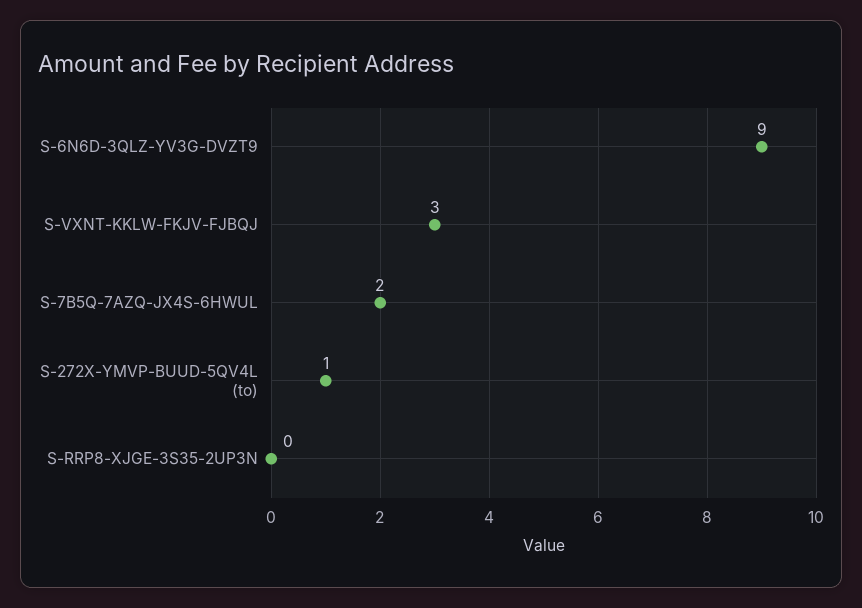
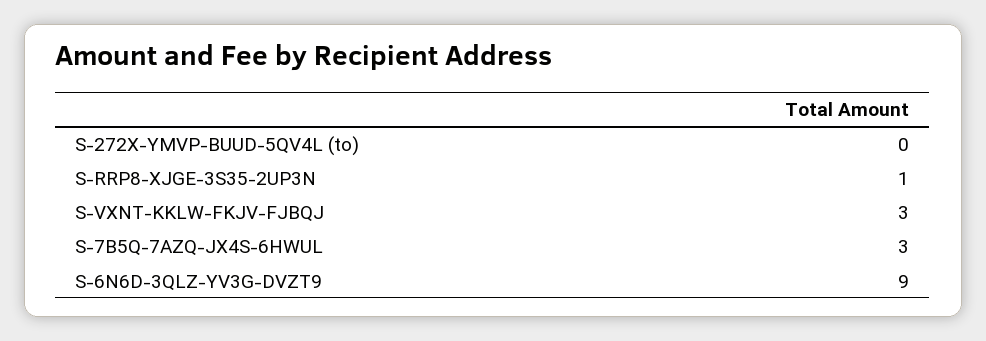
S-7B5Q-7AZQ-JX4S-6HWUL: 2 -> 3
S-272X-YMVP-BUUD-5QV4L (to): 1 -> 0
S-RRP8-XJGE-3S35-2UP3N: 0 -> 1

